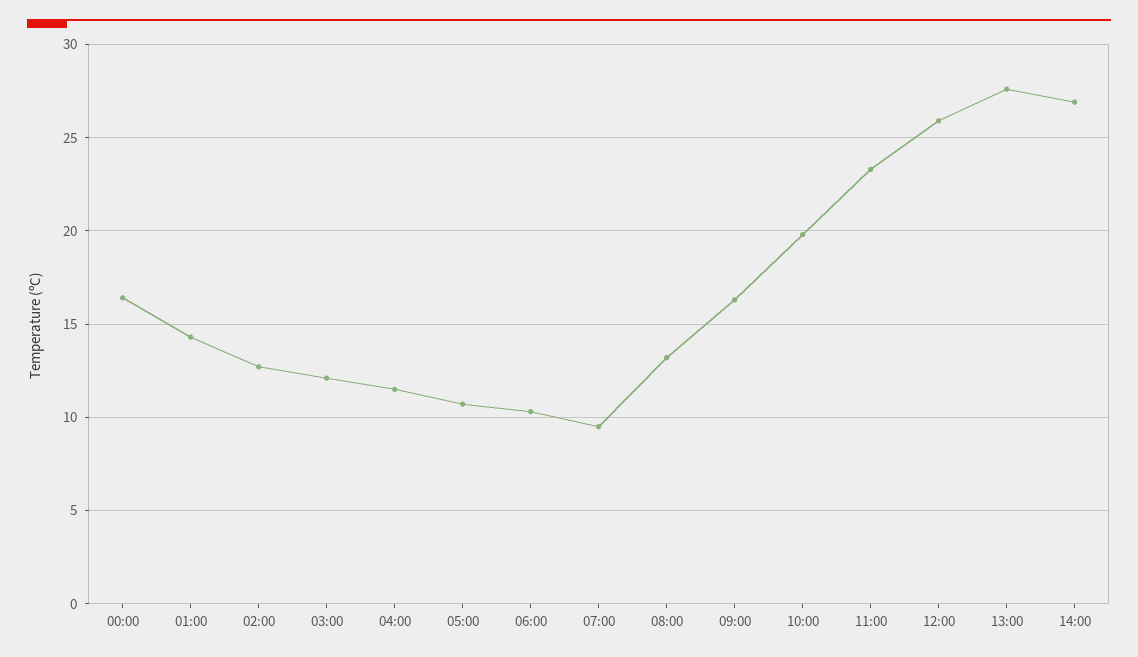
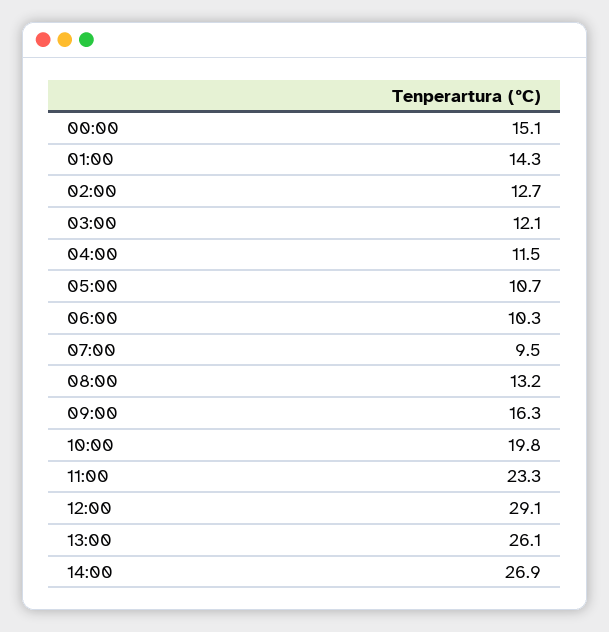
00:00: 16.5 -> 15.1
12:00: 26 -> 29.1
13:00: 27.5 -> 26.1

